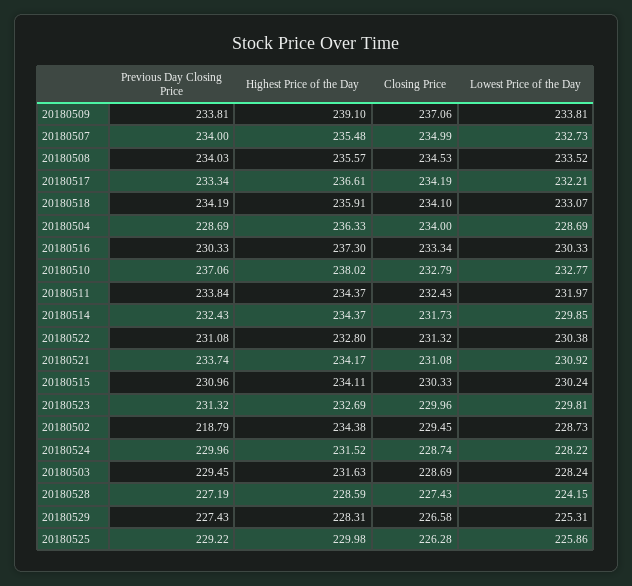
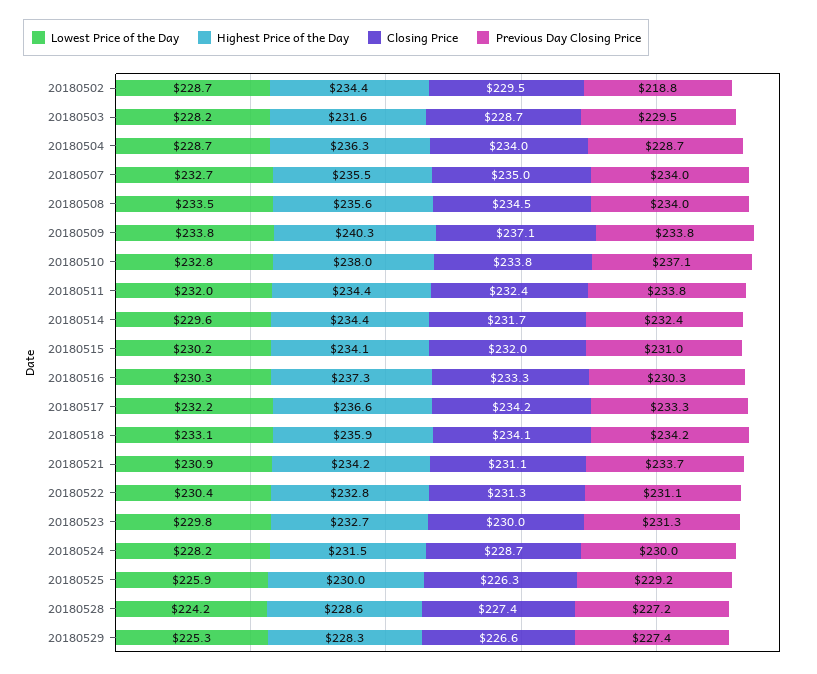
Highest Price of the Day, 20180509: 239.1 -> 240.3
Closing Price, 20180510: 232.79 -> 233.8
Lowest Price of the Day, 20180514: 229.85 -> 229.6
Closing Price, 20180515: 230.33 -> 232

